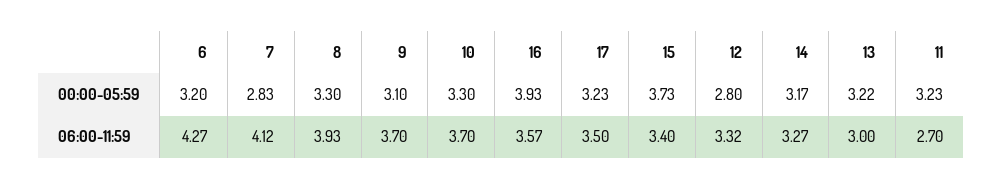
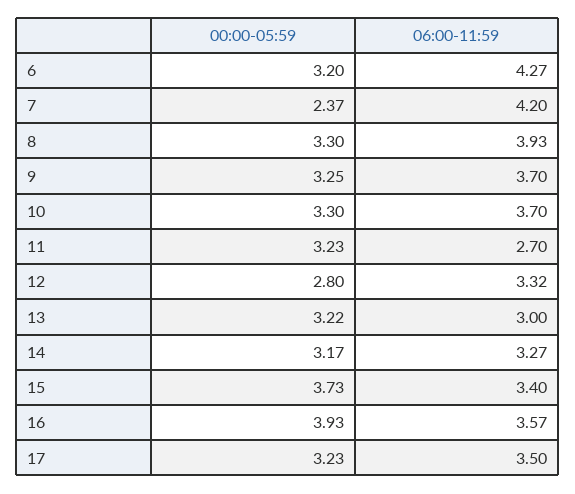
7, 00:00-05:59: 2.83 -> 2.37
9, 00:00-05:59: 3.1 -> 3.25
7, 06:00-11:59: 4.12 -> 4.2

